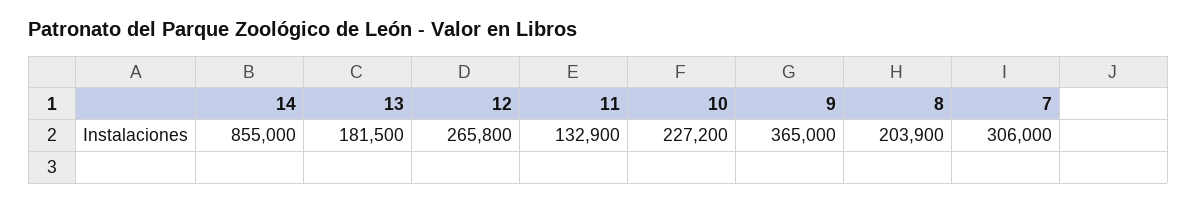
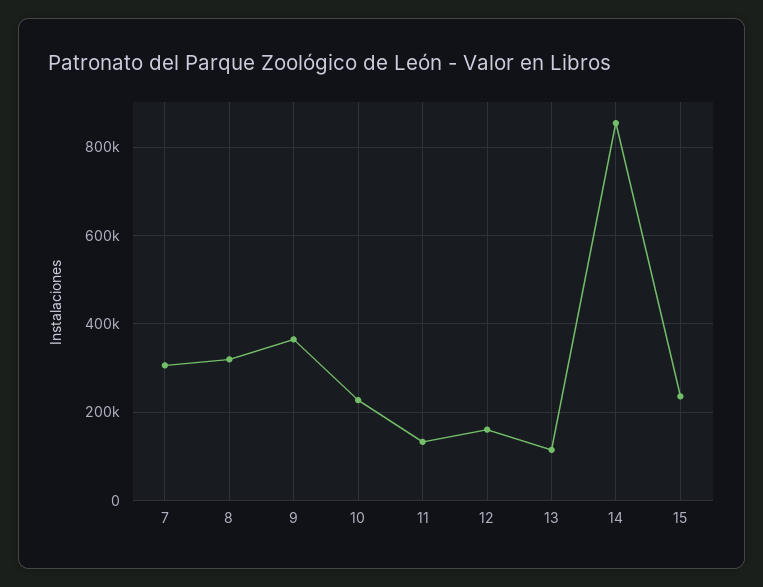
13: 181500 -> 120000
12: 265800 -> 160000
8: 203900 -> 320000
15: none -> 240000

